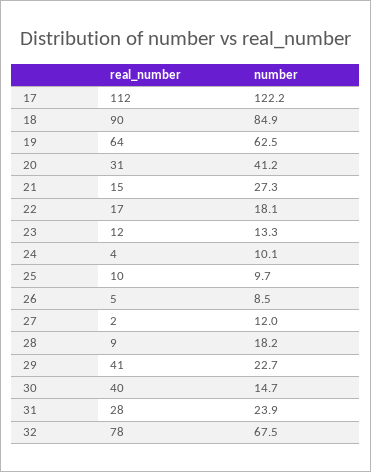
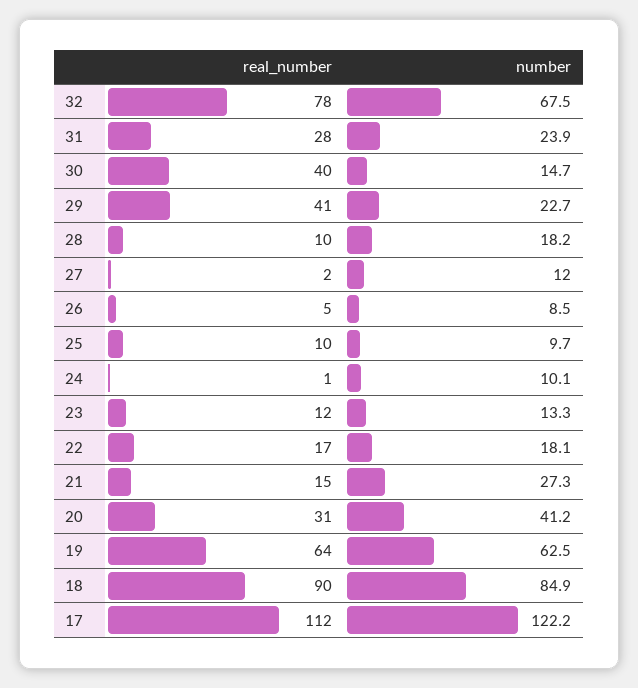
real_number, 24: 4 -> 1
real_number, 28: 9 -> 10

